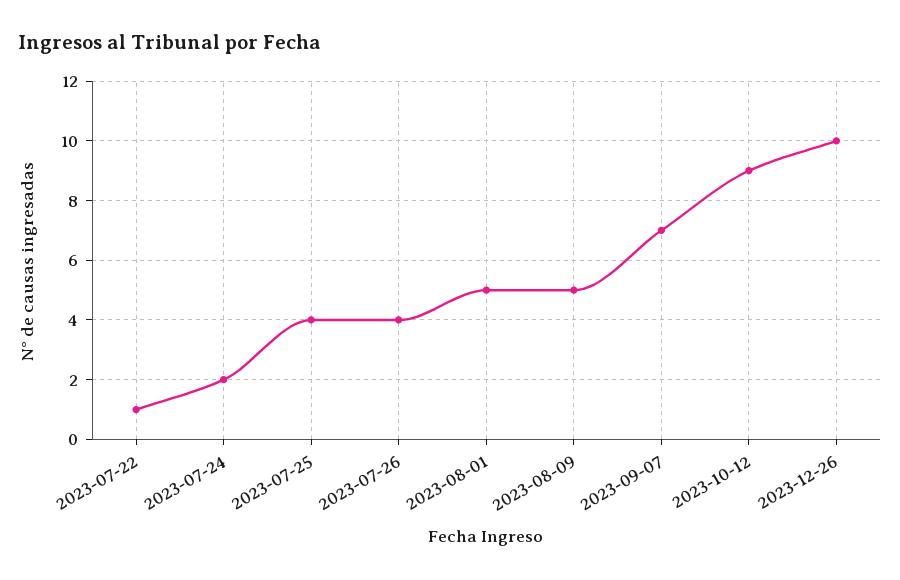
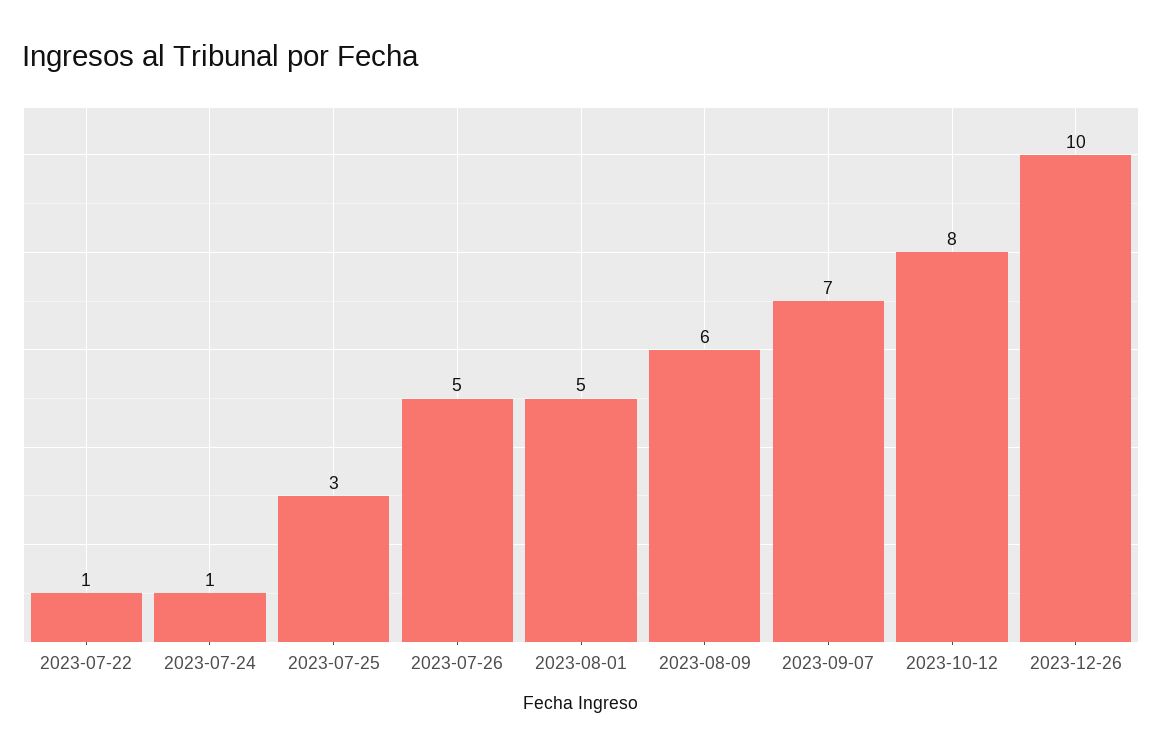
2023-07-24: 2 -> 1
2023-07-25: 4 -> 3
2023-07-26: 4 -> 5
2023-08-09: 5 -> 6
2023-10-12: 9 -> 8

